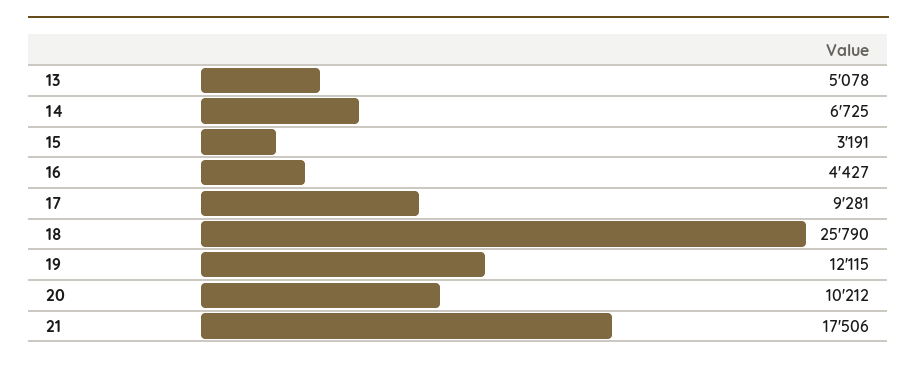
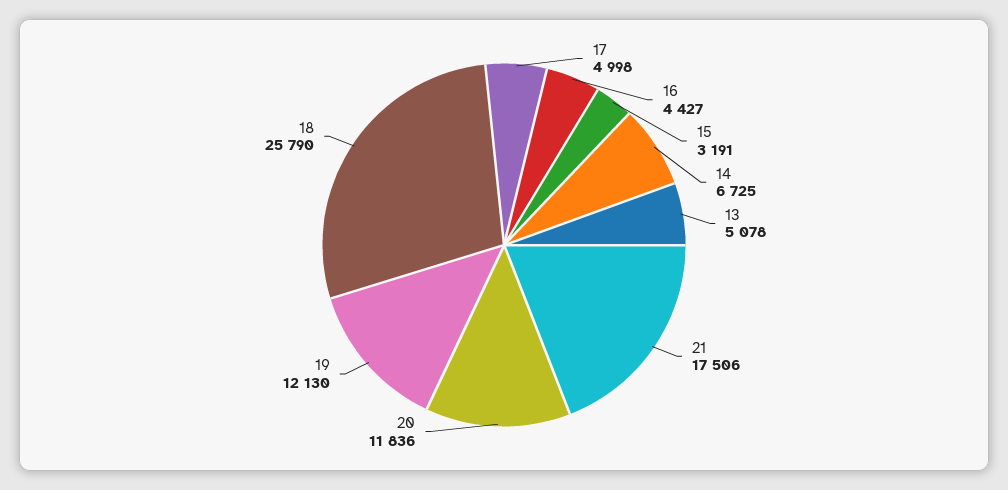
17: 9281 -> 4998
19: 12115 -> 12130
20: 10212 -> 11836

